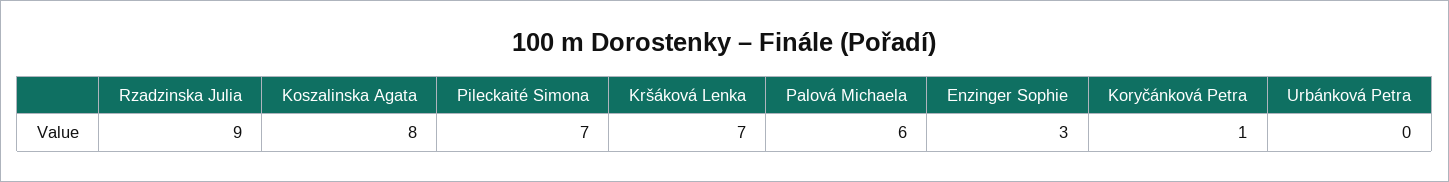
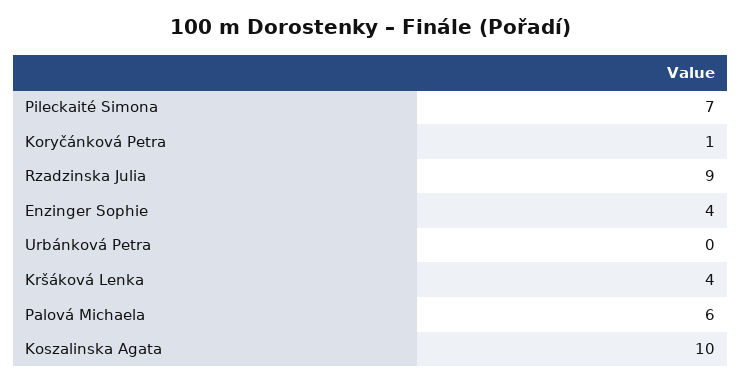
Koszalinska Agata: 8 -> 10
Kršáková Lenka: 7 -> 4
Enzinger Sophie: 3 -> 4

